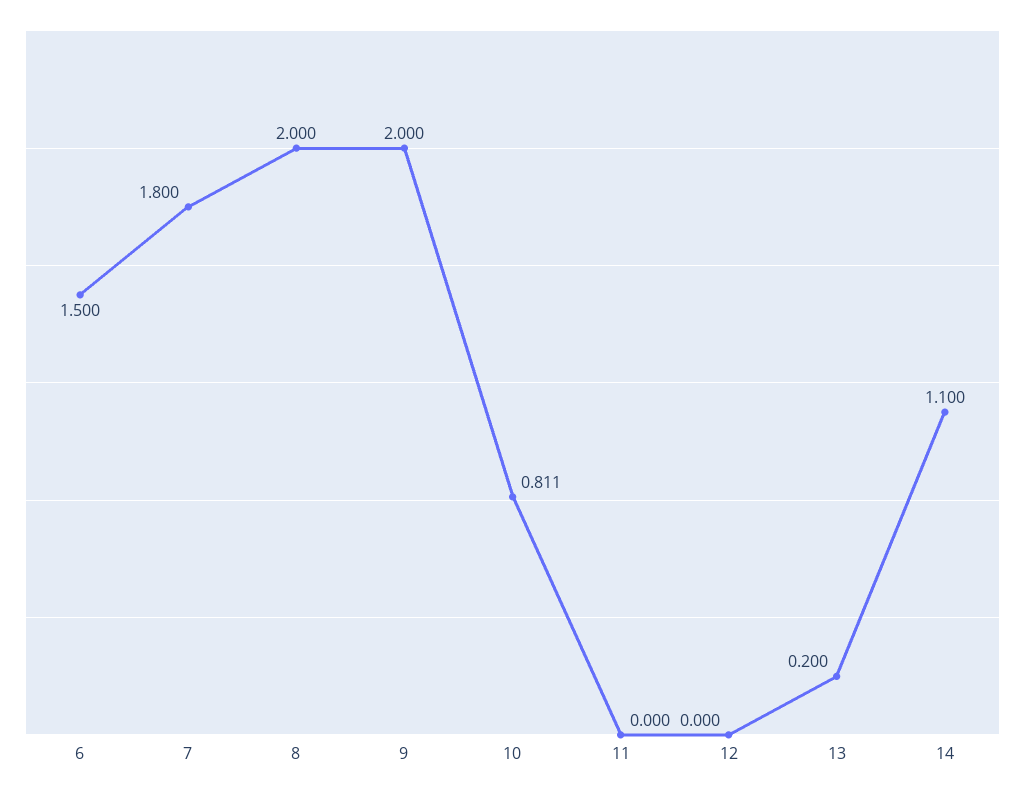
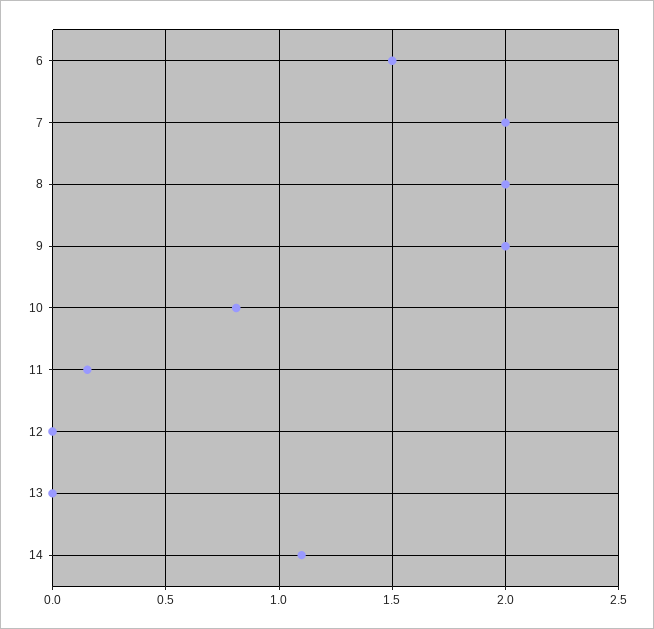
7: 1.8 -> 2
11: 0 -> 0.15
13: 0.2 -> 0

